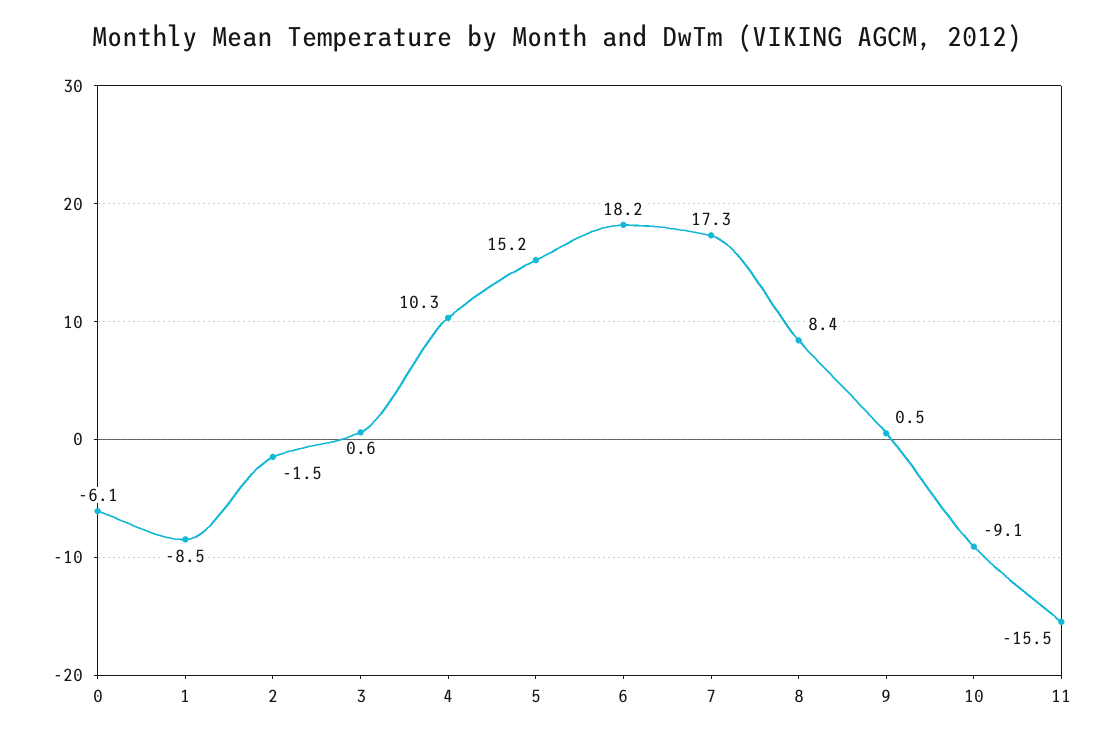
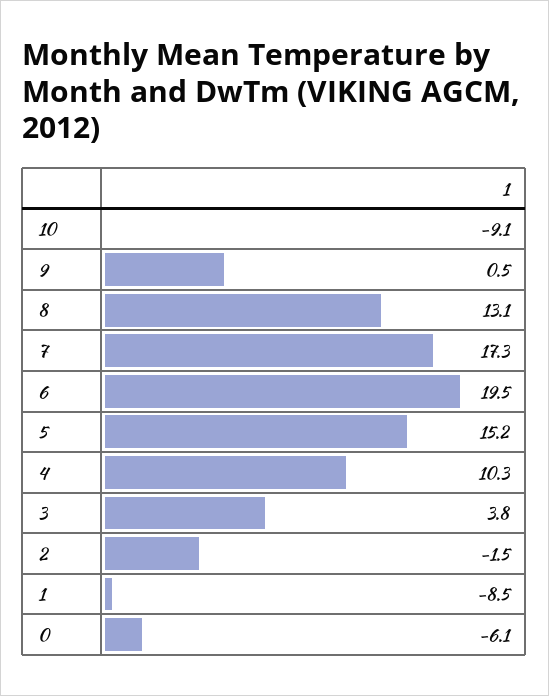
3: 0.6 -> 3.8
6: 18.2 -> 19.5
8: 8.4 -> 13.1
11: -15.5 -> none

